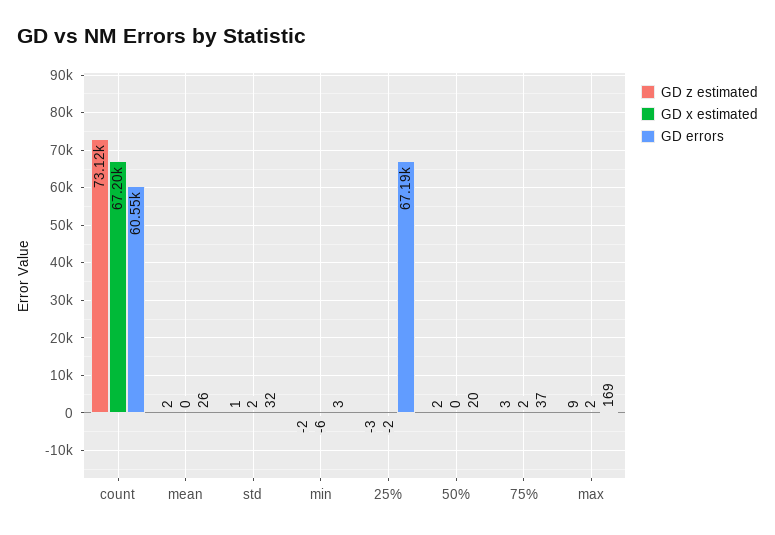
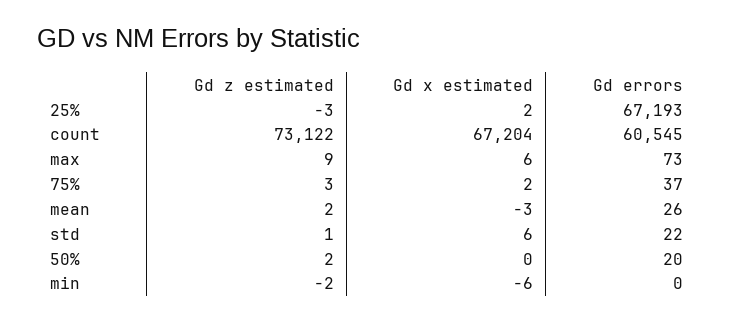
GD x estimated, mean: 0 -> -3
GD x estimated, std: 2 -> 6
GD errors, std: 32 -> 22
GD errors, min: 3 -> 0
GD x estimated, 25%: -2 -> 2
GD x estimated, max: 2 -> 6
GD errors, max: 169 -> 73

